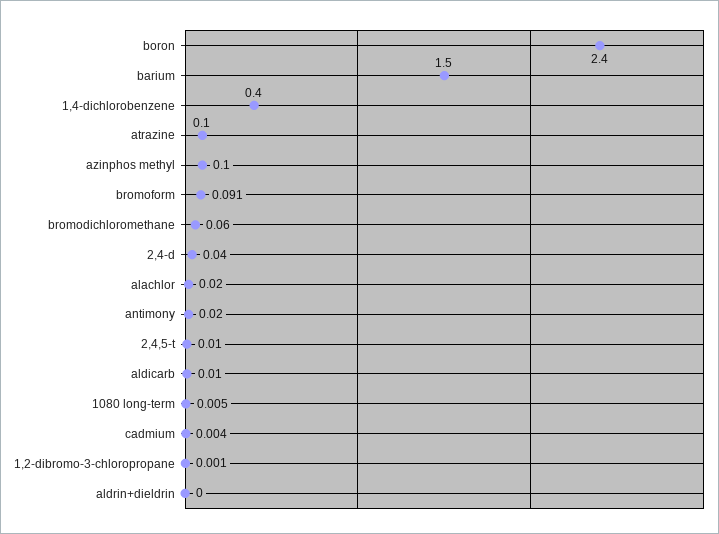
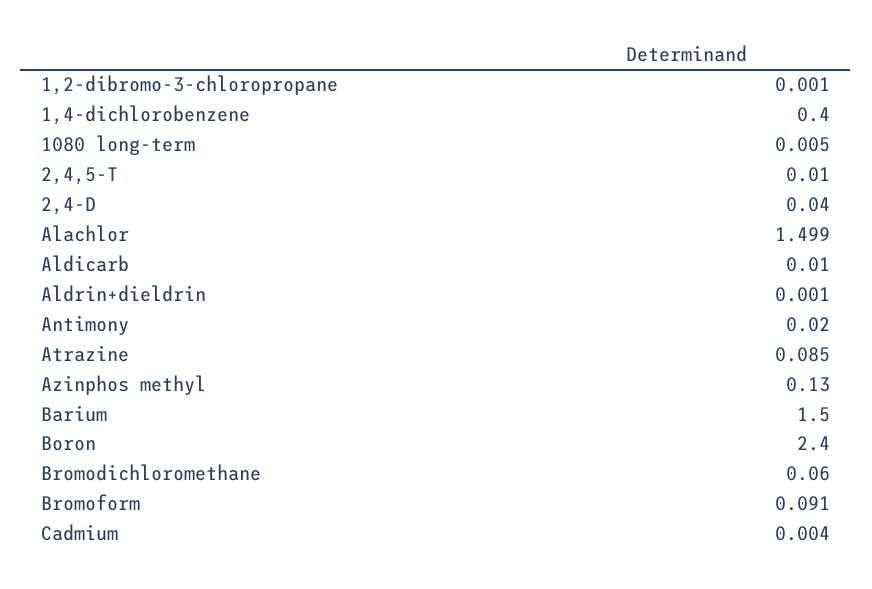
atrazine: 0.1 -> 0.085
azinphos methyl: 0.1 -> 0.13
alachlor: 0.02 -> 1.499
aldrin+dieldrin: 0 -> 0.001

